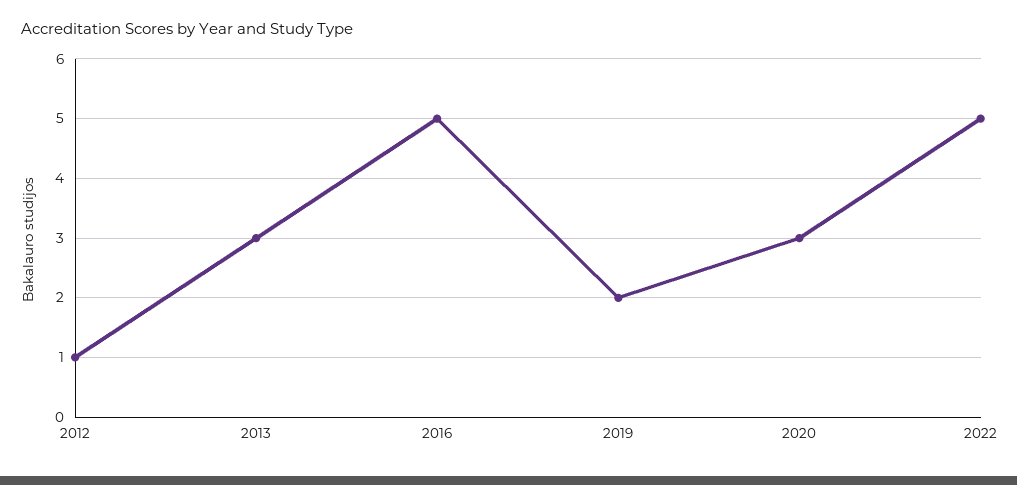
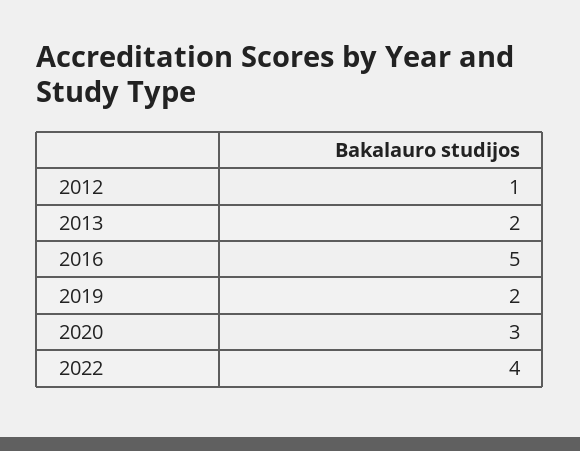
2013: 3 -> 2
2022: 5 -> 4

